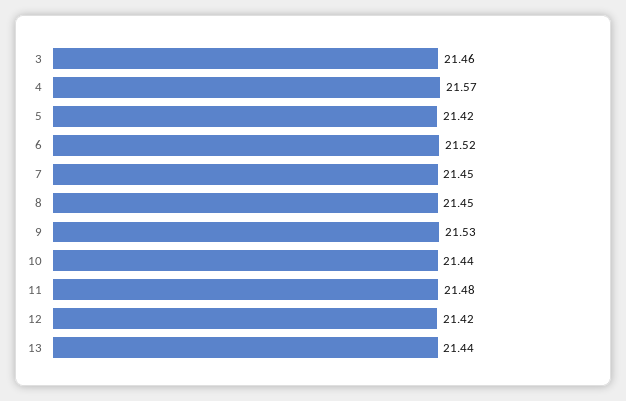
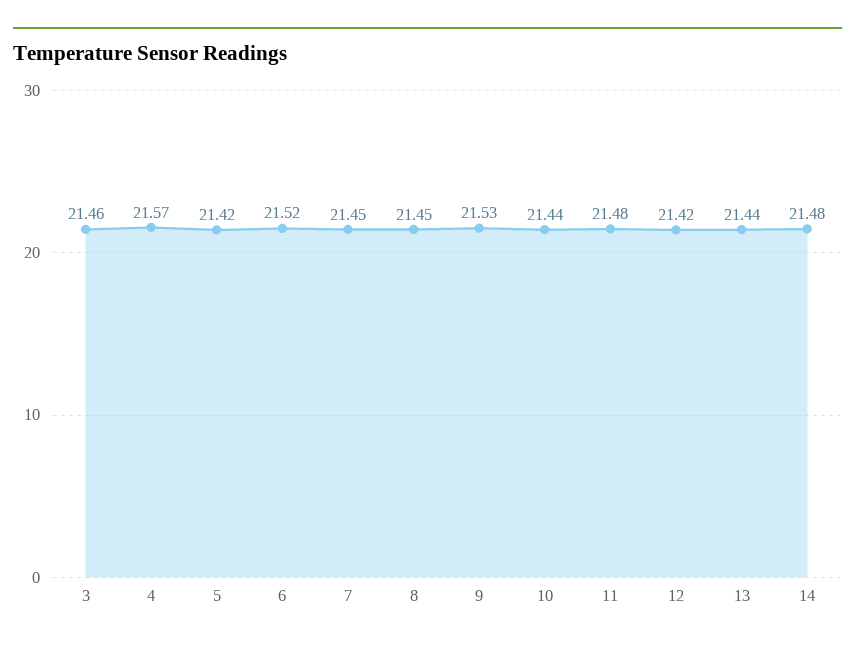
14: none -> 21.48

